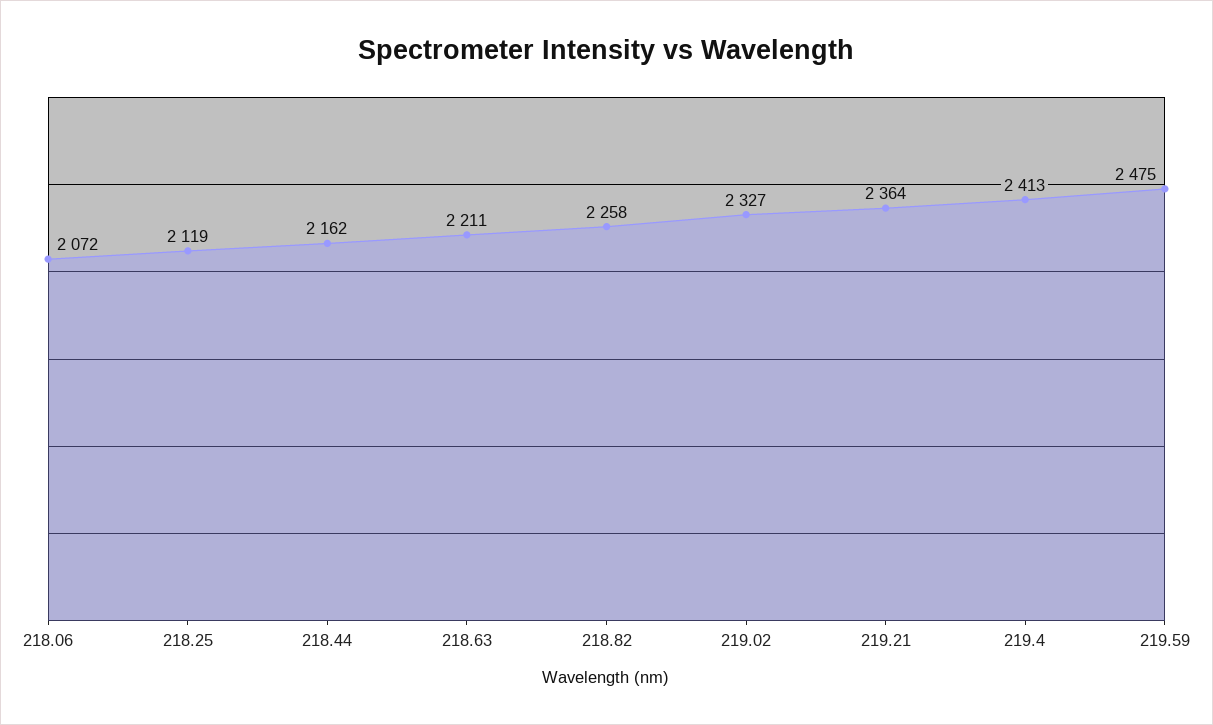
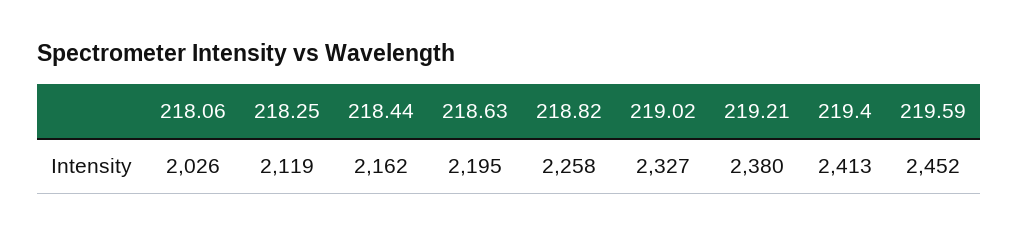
218.06: 2072 -> 2026
218.63: 2211 -> 2195
219.21: 2364 -> 2380
219.59: 2475 -> 2452

